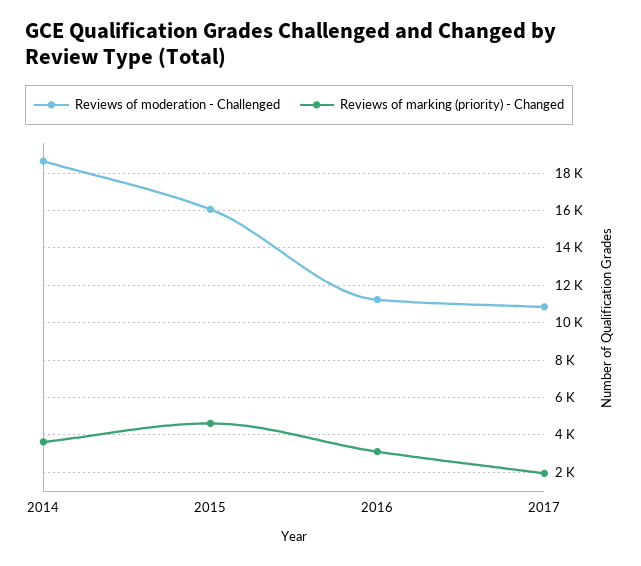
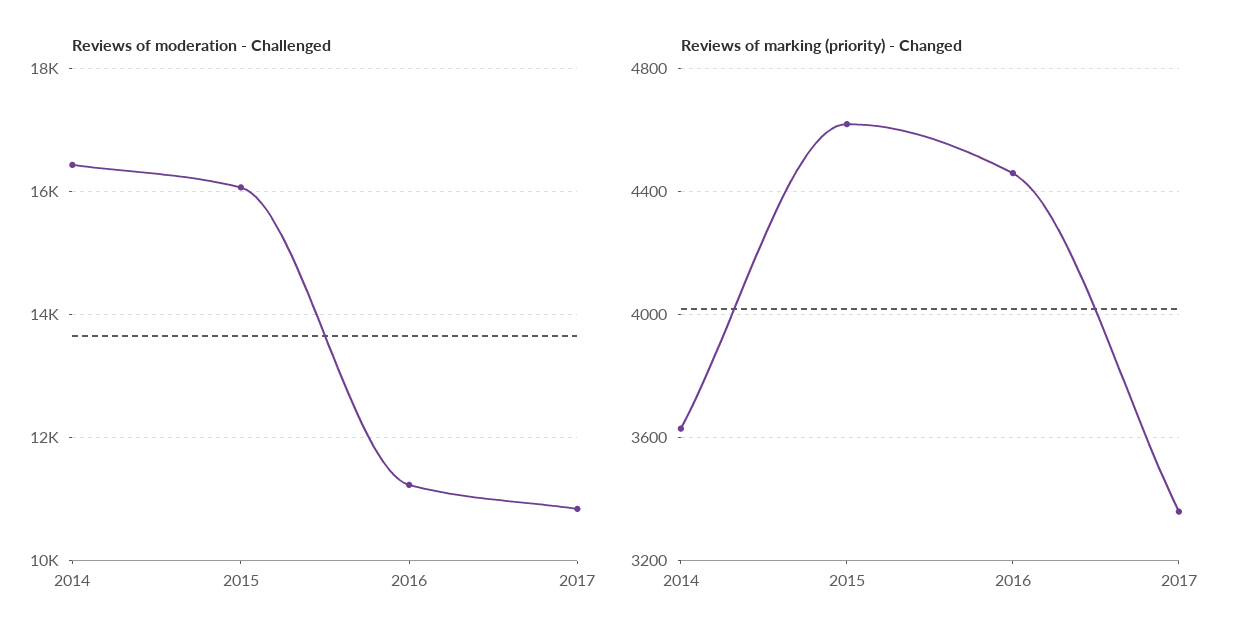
Reviews of moderation - Challenged, 2014: 18500 -> 16400
Reviews of marking (priority) - Changed, 2016: 3000 -> 4450
Reviews of marking (priority) - Changed, 2017: 2000 -> 3350

